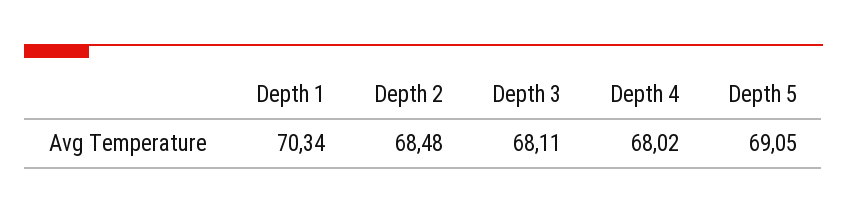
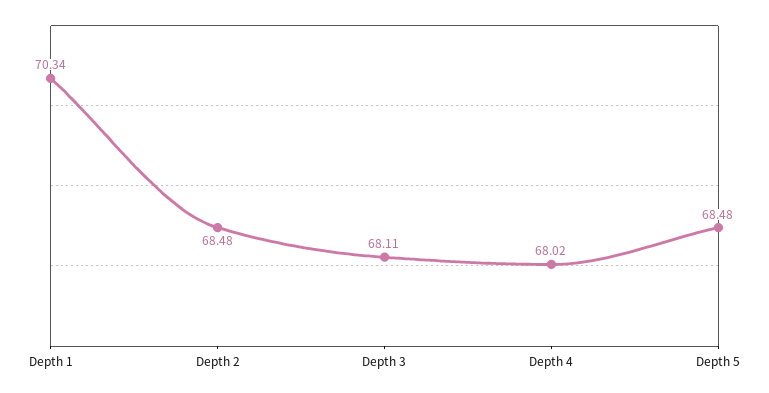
Depth 5: 69.05 -> 68.48

